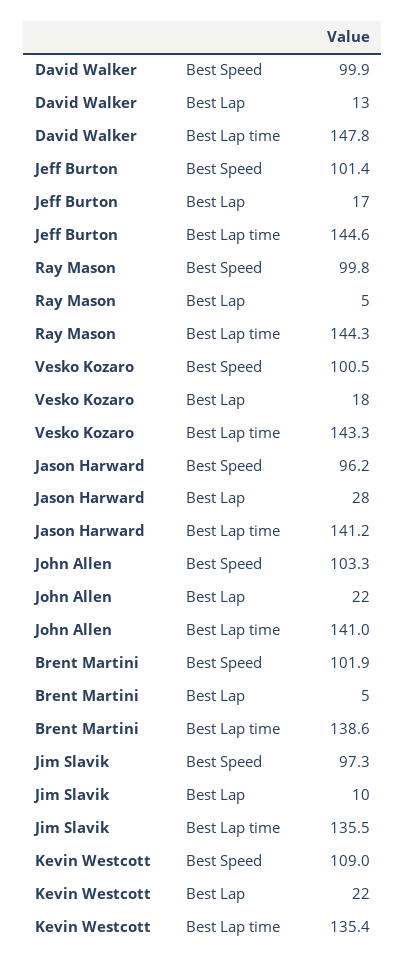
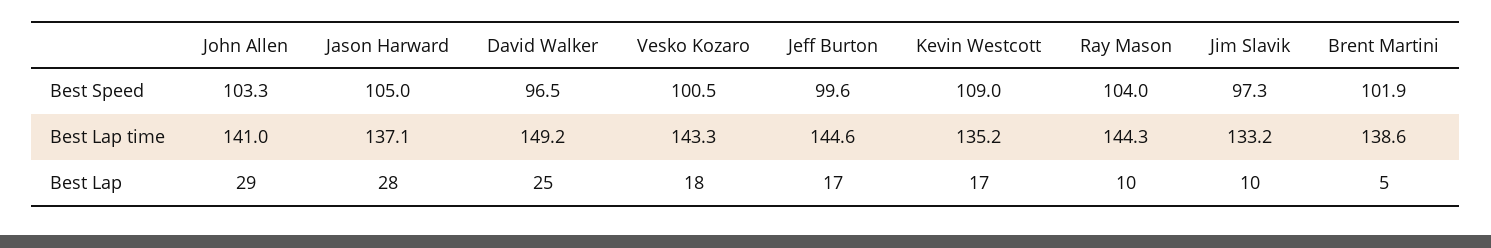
David Walker, Best Speed: 99.9 -> 96.5
David Walker, Best Lap: 13 -> 25
David Walker, Best Lap time: 147.8 -> 149.2
Jeff Burton, Best Speed: 101.4 -> 99.6
Ray Mason, Best Speed: 99.8 -> 104
Ray Mason, Best Lap: 5 -> 10
Jason Harward, Best Speed: 96.2 -> 105
Jason Harward, Best Lap time: 141.2 -> 137.1
John Allen, Best Lap: 22 -> 29
Jim Slavik, Best Lap time: 135.5 -> 133.2
Kevin Westcott, Best Lap: 22 -> 17
Kevin Westcott, Best Lap time: 135.4 -> 135.2

